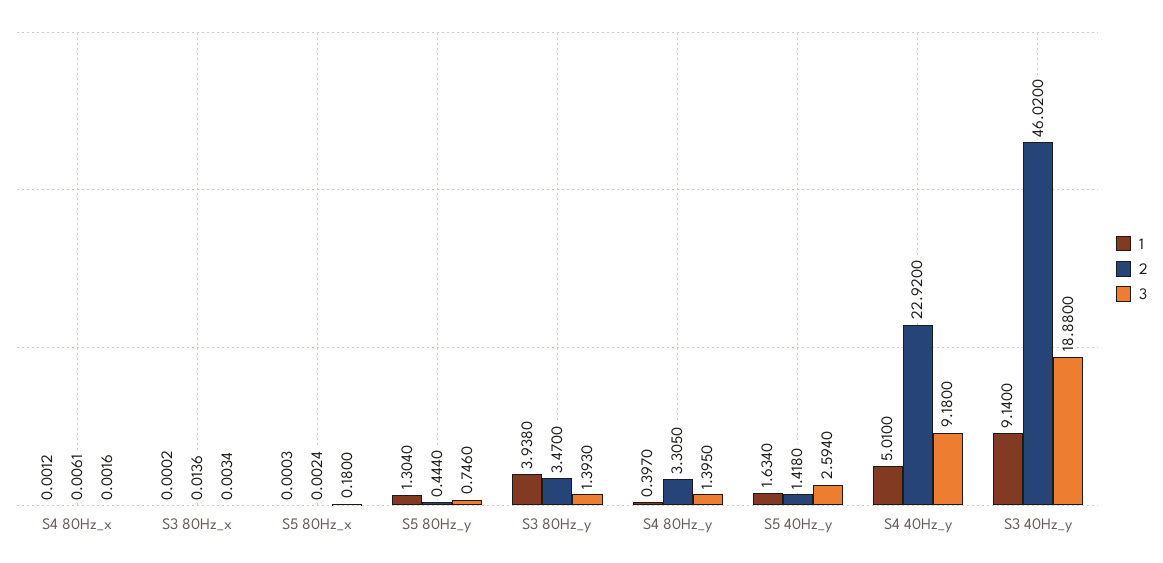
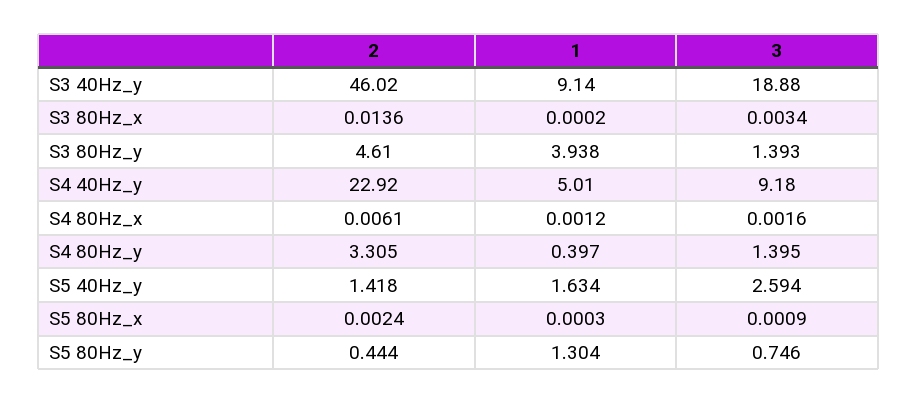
3, S5 80Hz_x: 0.18 -> 0.0009
2, S3 80Hz_y: 3.47 -> 4.61

